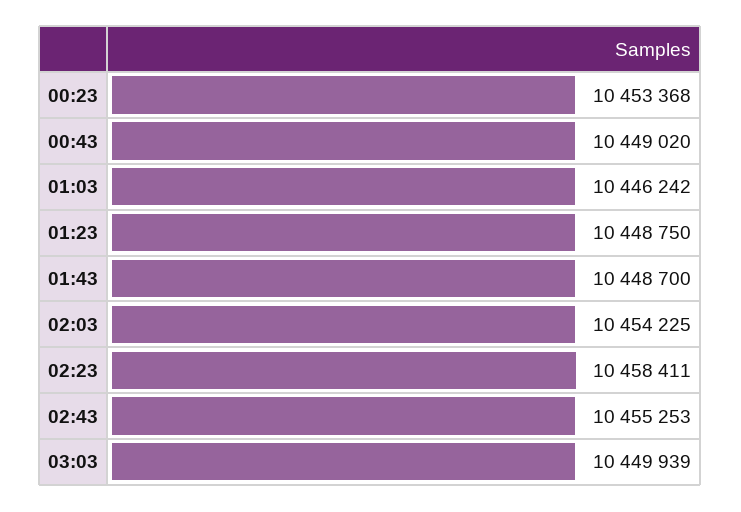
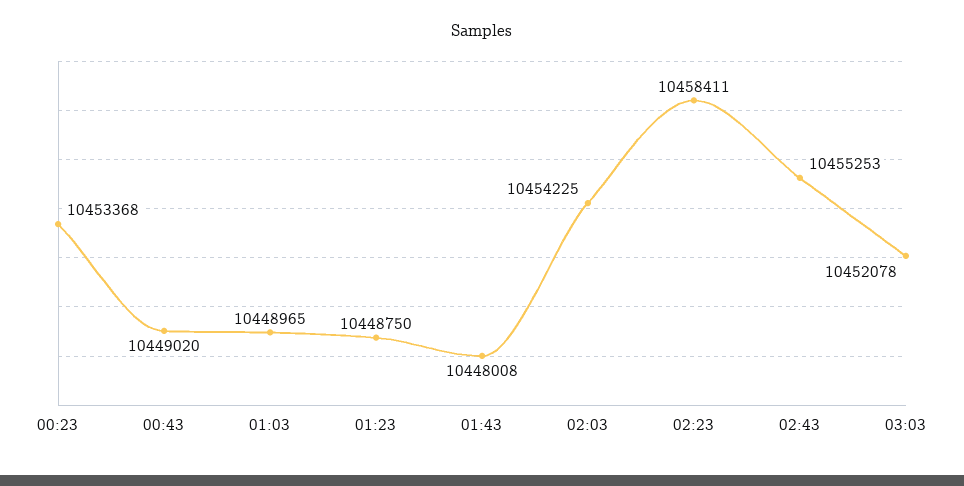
01:03: 10446242 -> 10448965
01:43: 10448700 -> 10448008
03:03: 10449939 -> 10452078

